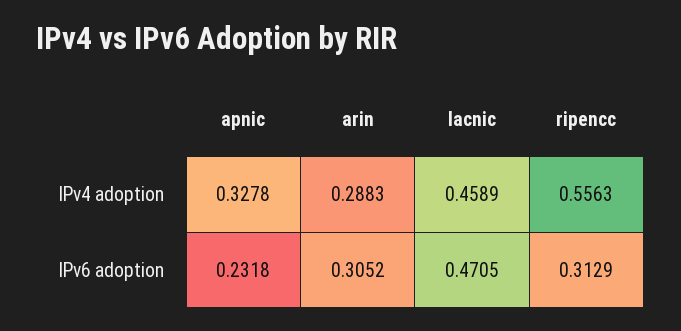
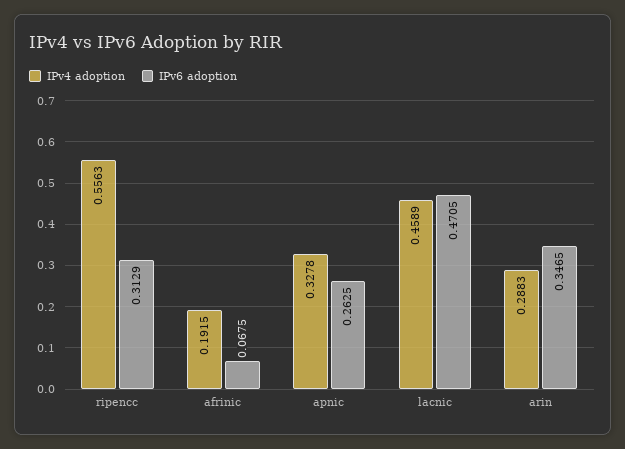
IPv6 adoption, apnic: 0.2318 -> 0.2625
IPv6 adoption, arin: 0.3052 -> 0.3465
IPv4 adoption, afrinic: none -> 0.1915
IPv6 adoption, afrinic: none -> 0.0675

